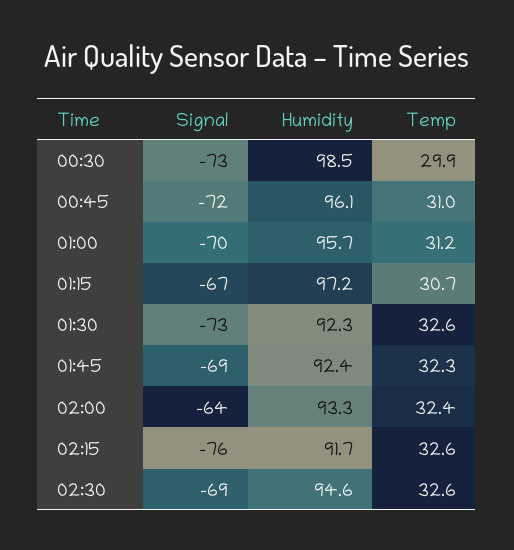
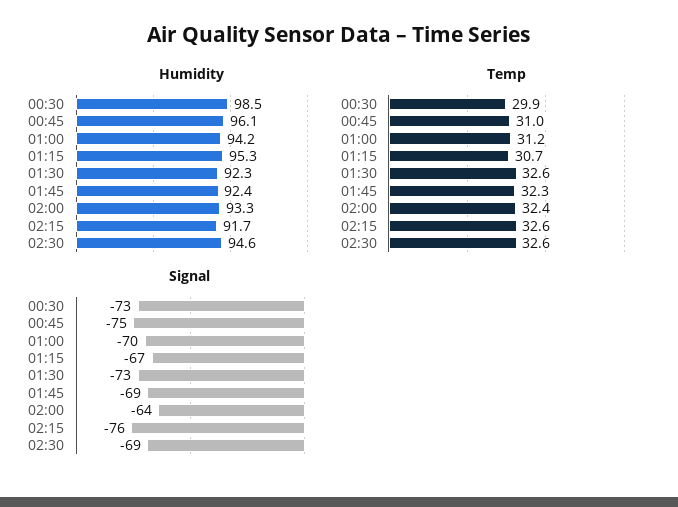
Signal, 00:45: -72 -> -75
Humidity, 01:00: 95.7 -> 94.2
Humidity, 01:15: 97.2 -> 95.3

